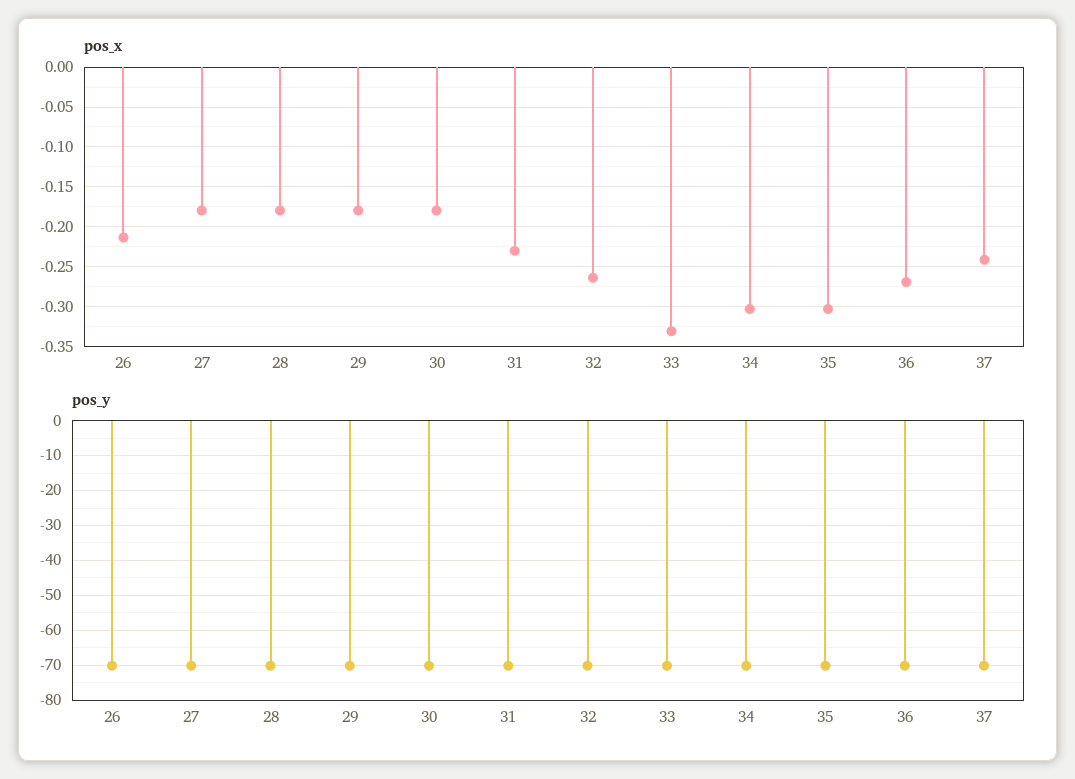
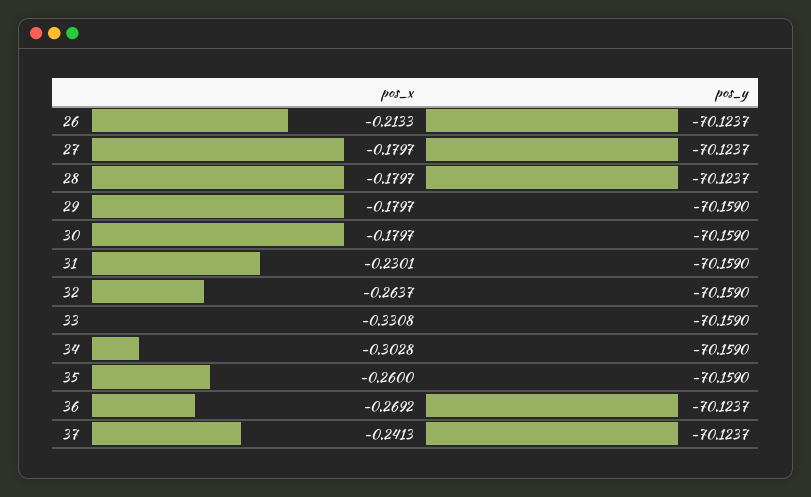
pos_x, 35: -0.3 -> -0.26

